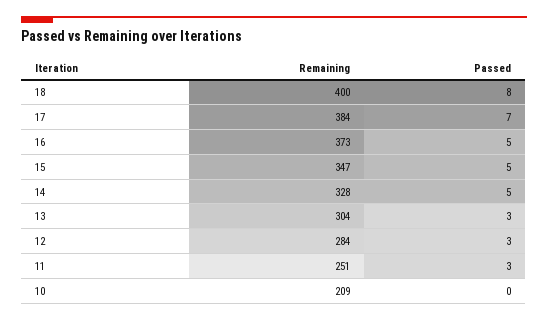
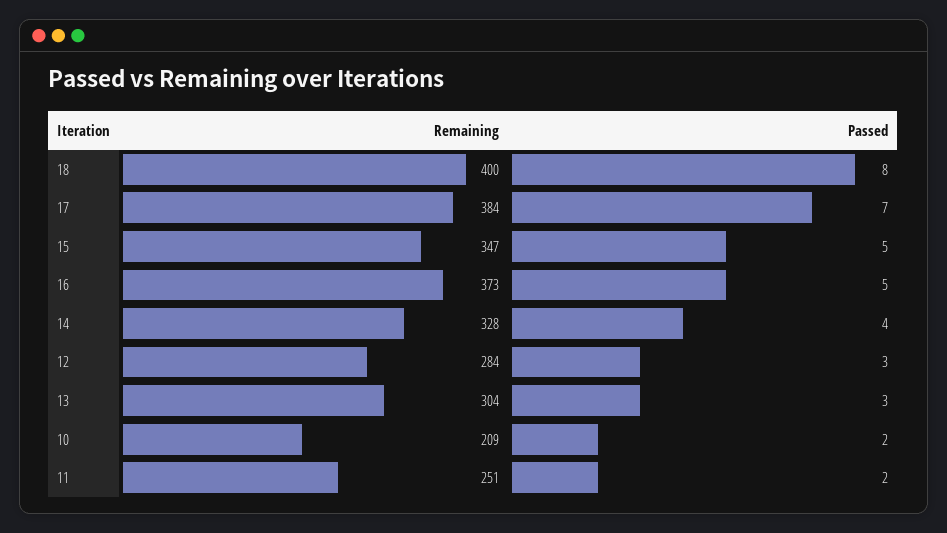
Passed, 14: 5 -> 4
Passed, 11: 3 -> 2
Passed, 10: 0 -> 2

